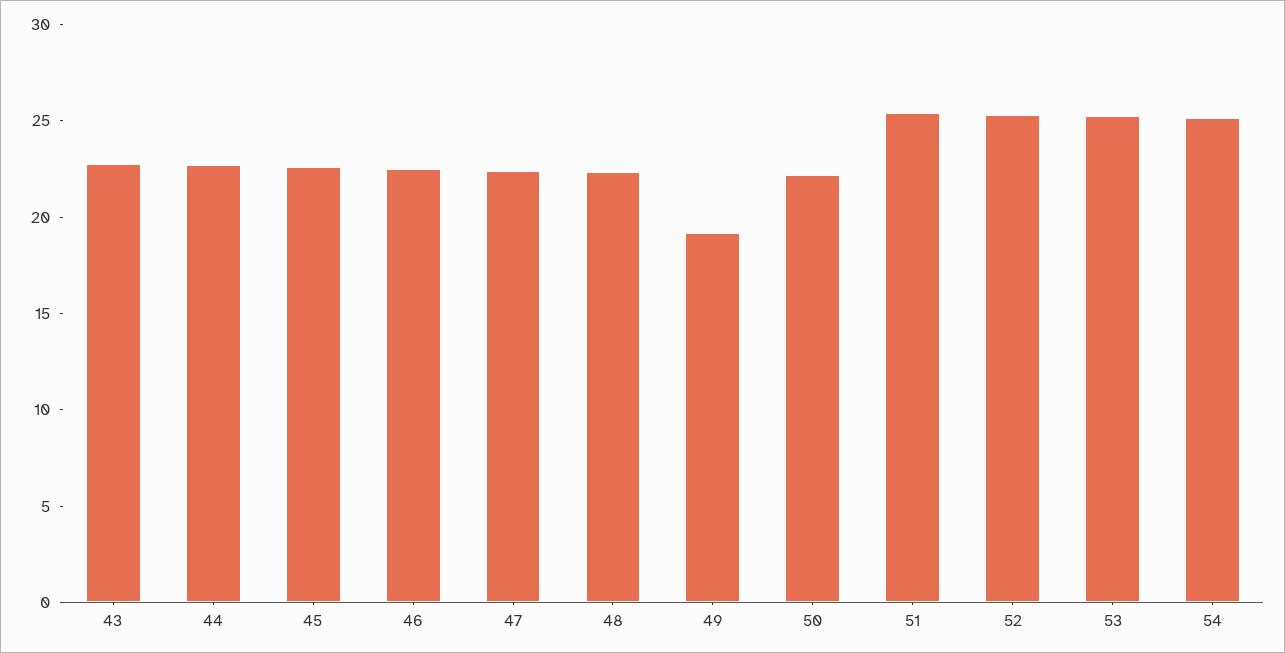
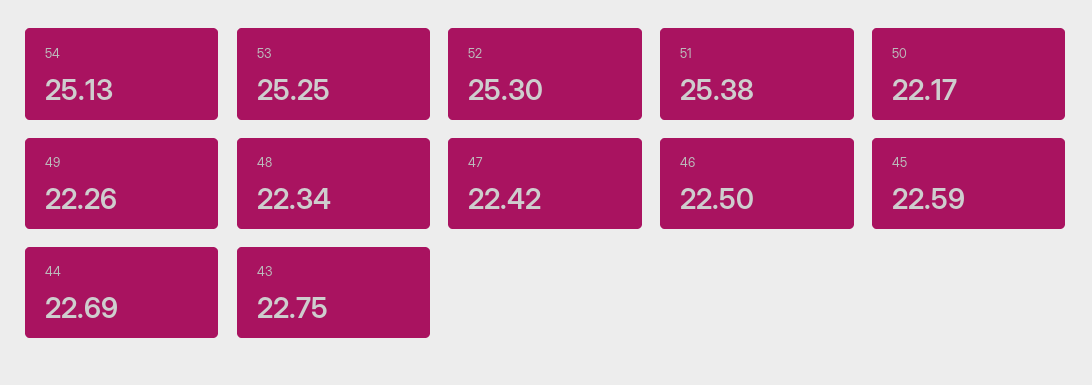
49: 19 -> 22.26

